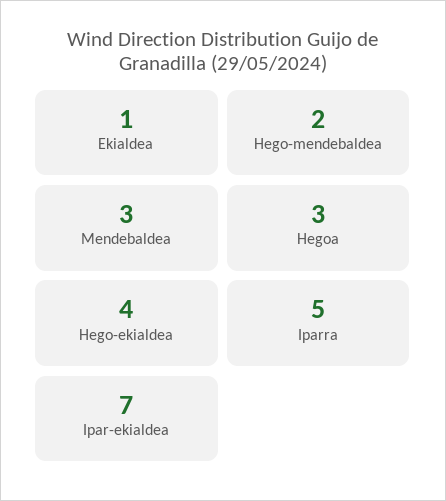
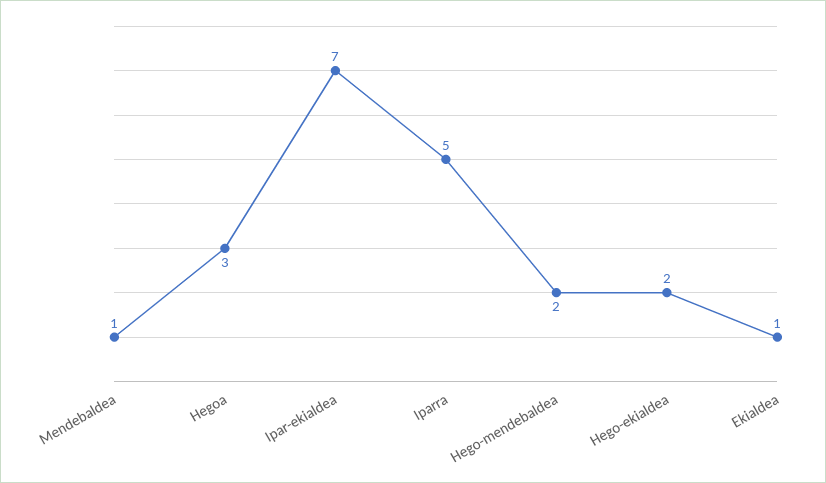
Mendebaldea: 3 -> 1
Hego-ekialdea: 4 -> 2

